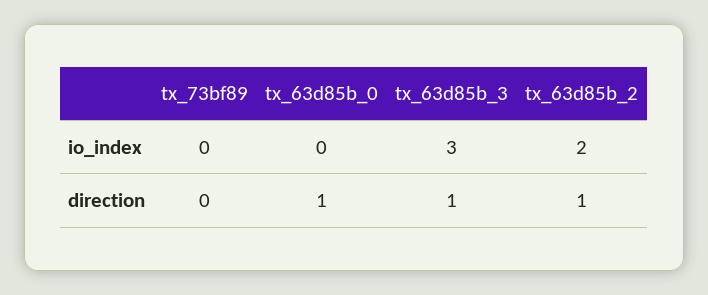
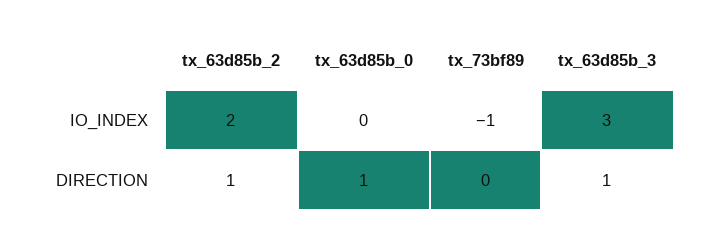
tx_73bf89, io_index: 0 -> -1

